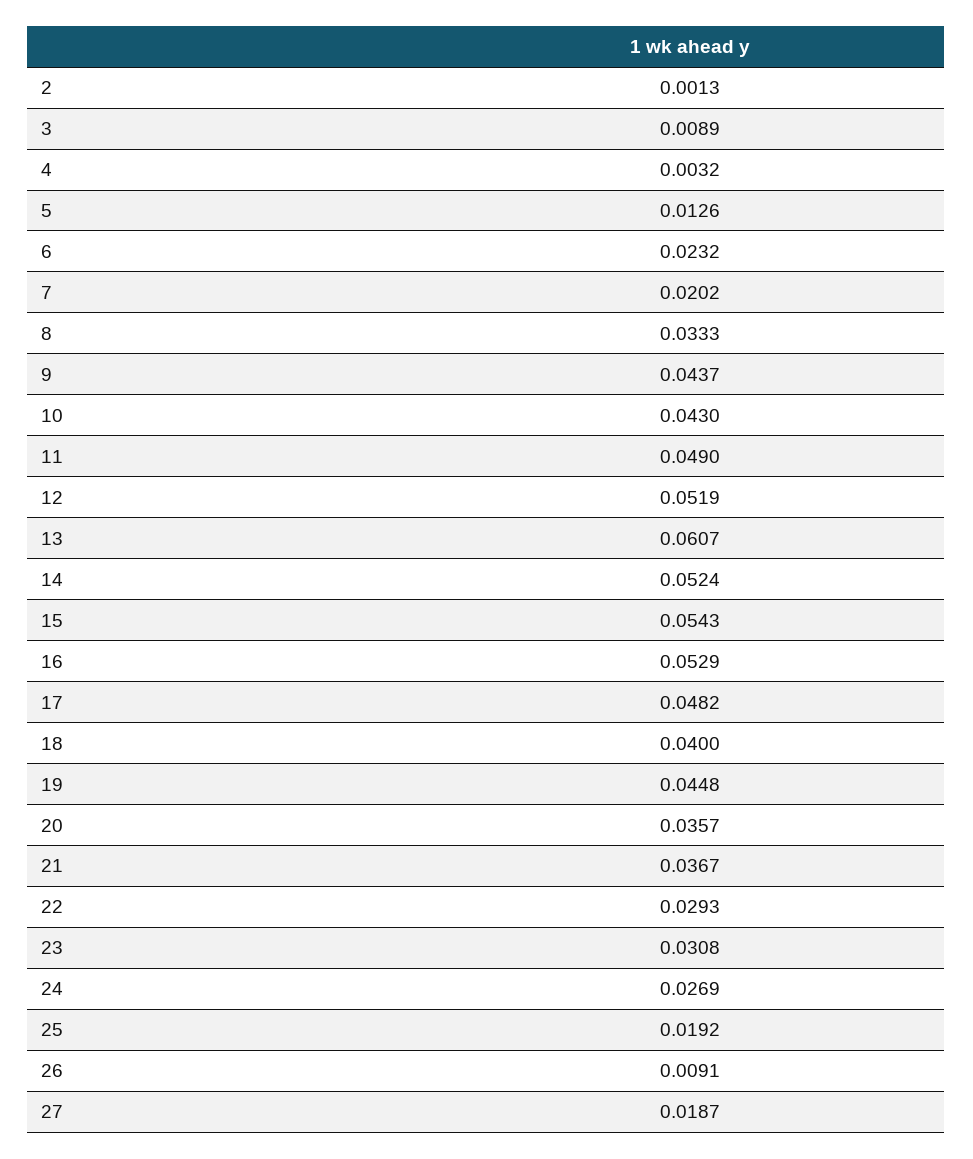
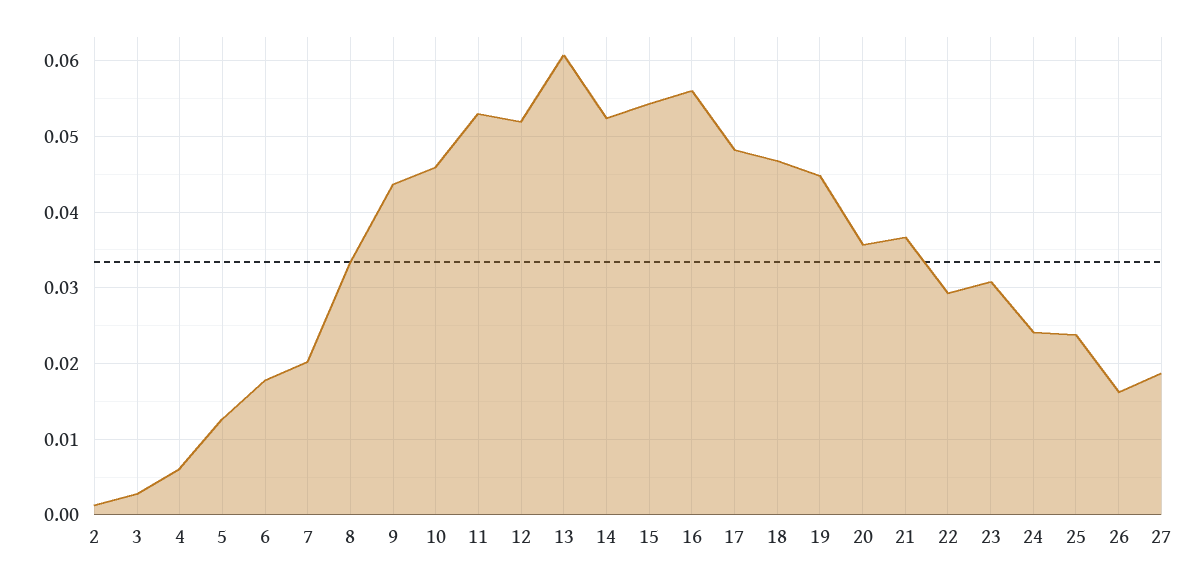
3: 0.0089 -> 0.003
4: 0.0032 -> 0.006
6: 0.0232 -> 0.018
10: 0.043 -> 0.046
11: 0.049 -> 0.053
16: 0.0529 -> 0.056
18: 0.04 -> 0.047
24: 0.0269 -> 0.024
25: 0.0192 -> 0.024
26: 0.0091 -> 0.016

